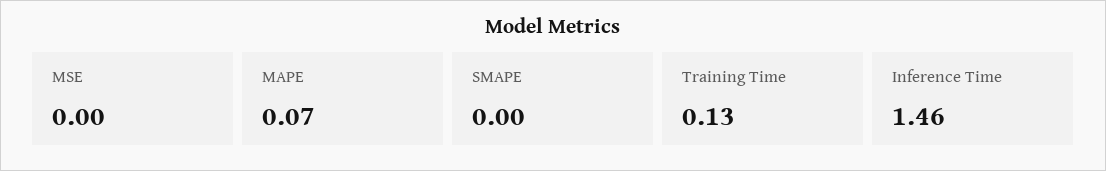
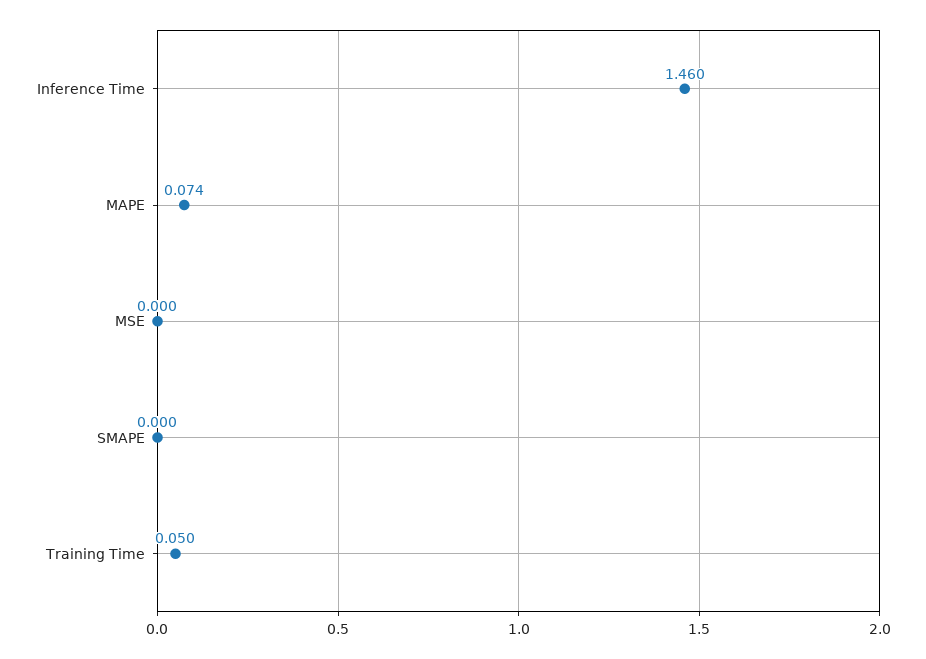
Training Time: 0.13 -> 0.05

